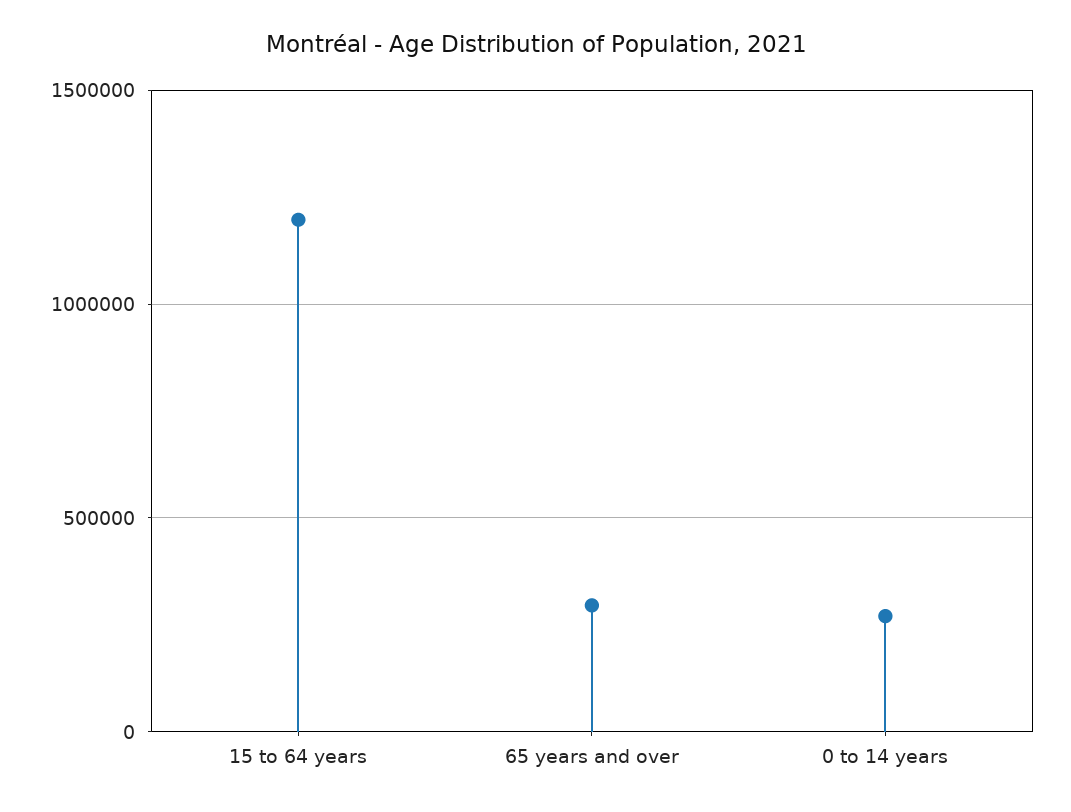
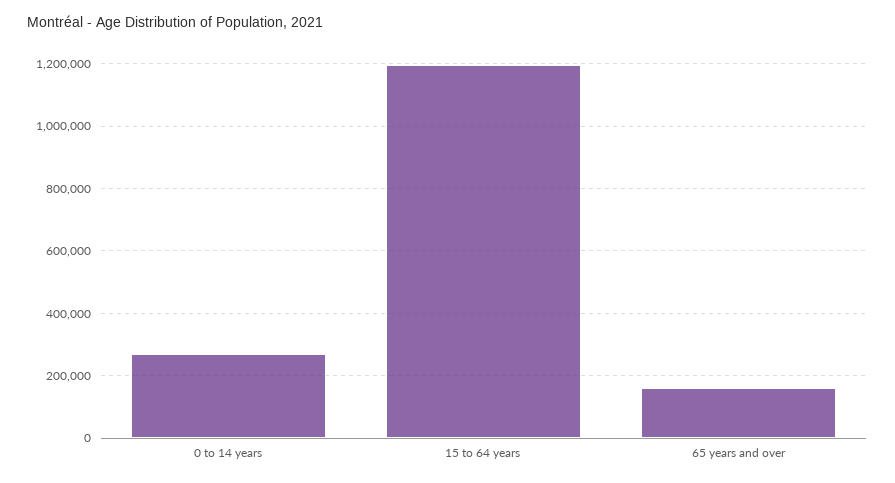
65 years and over: 300000 -> 160000

